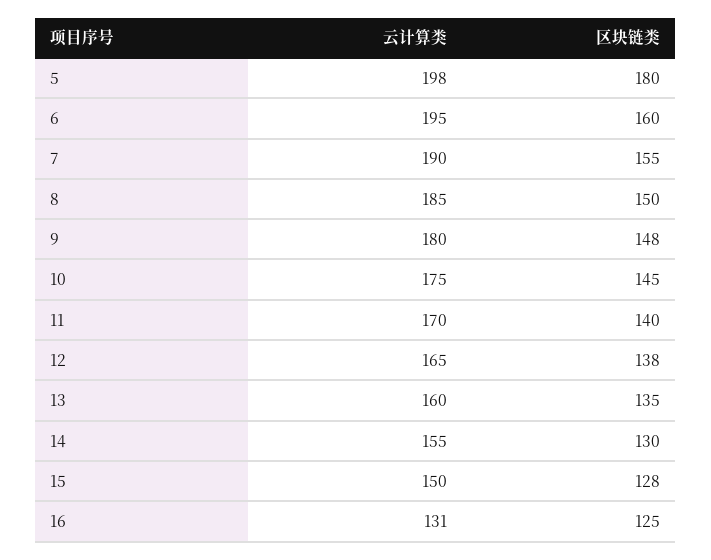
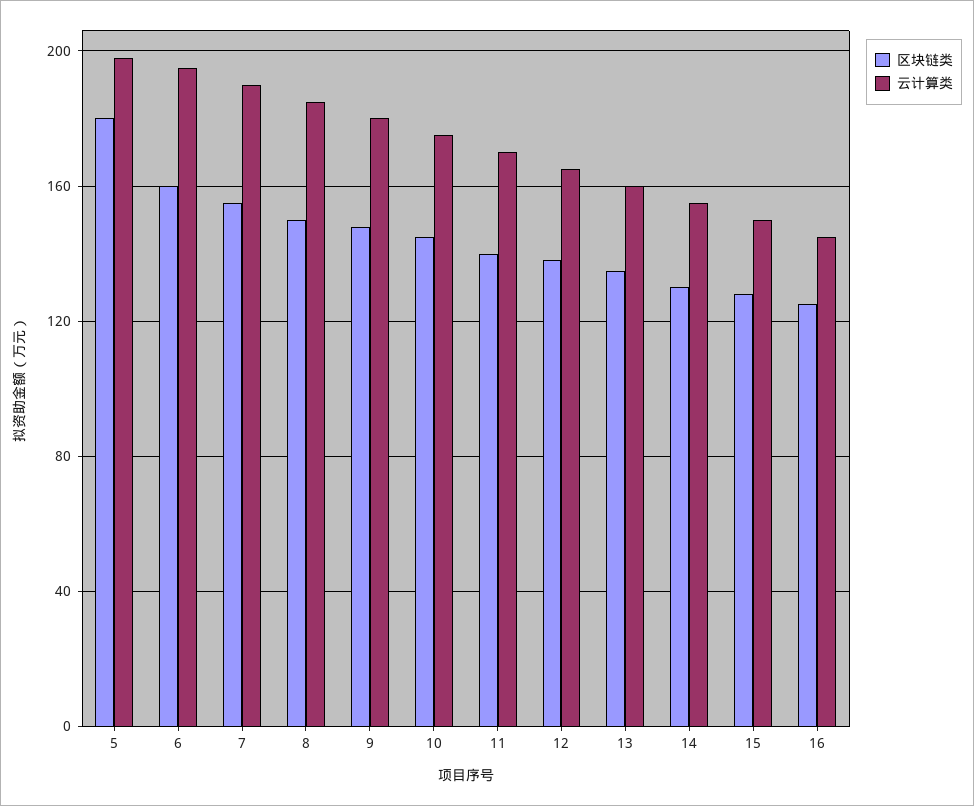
云计算类, 16: 131 -> 145

